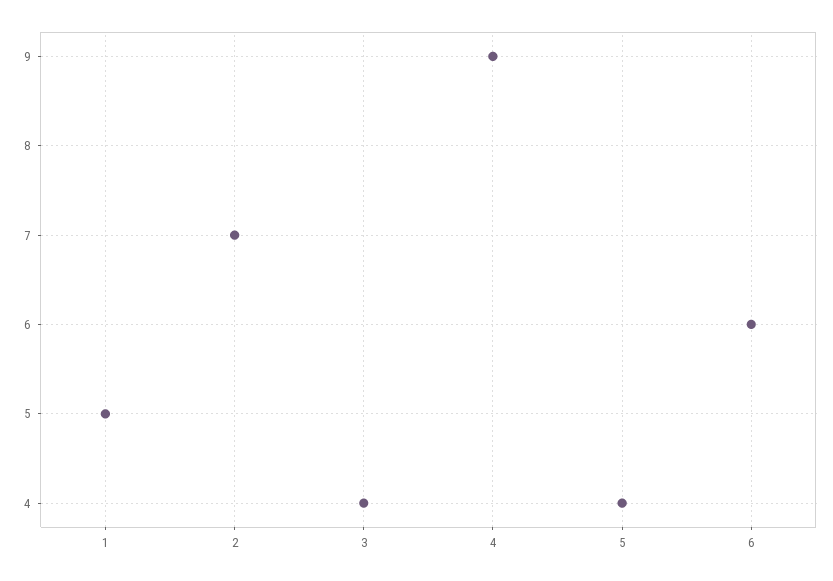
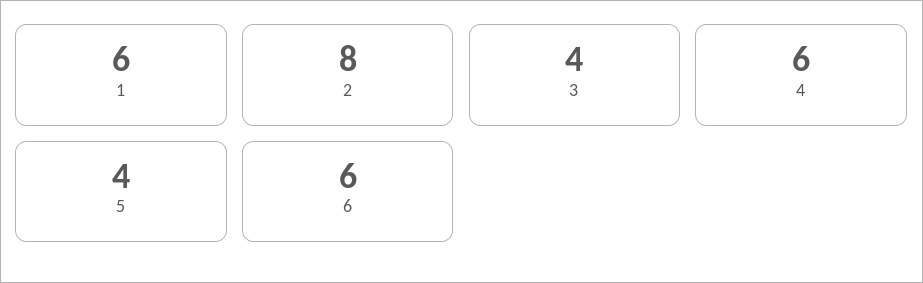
1: 5 -> 6
2: 7 -> 8
4: 9 -> 6

